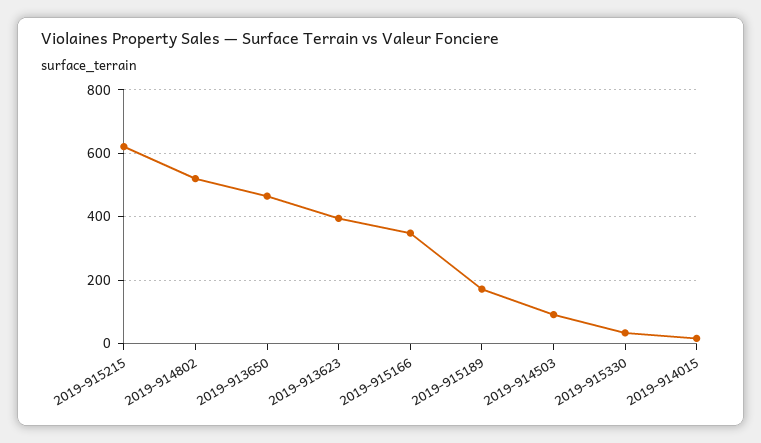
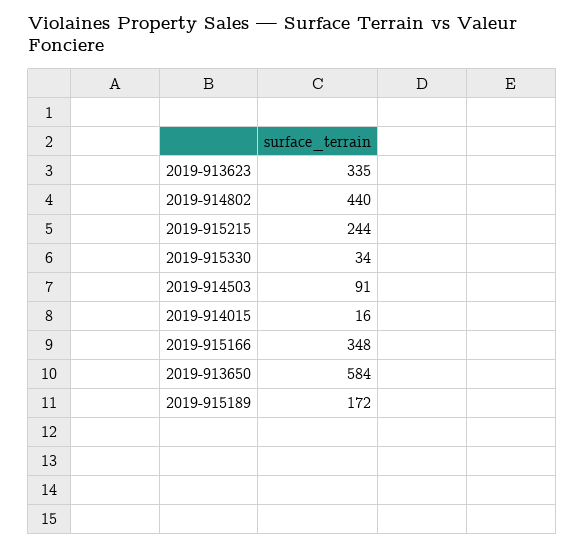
2019-915215: 620 -> 244
2019-914802: 520 -> 440
2019-913650: 460 -> 584
2019-913623: 400 -> 335

